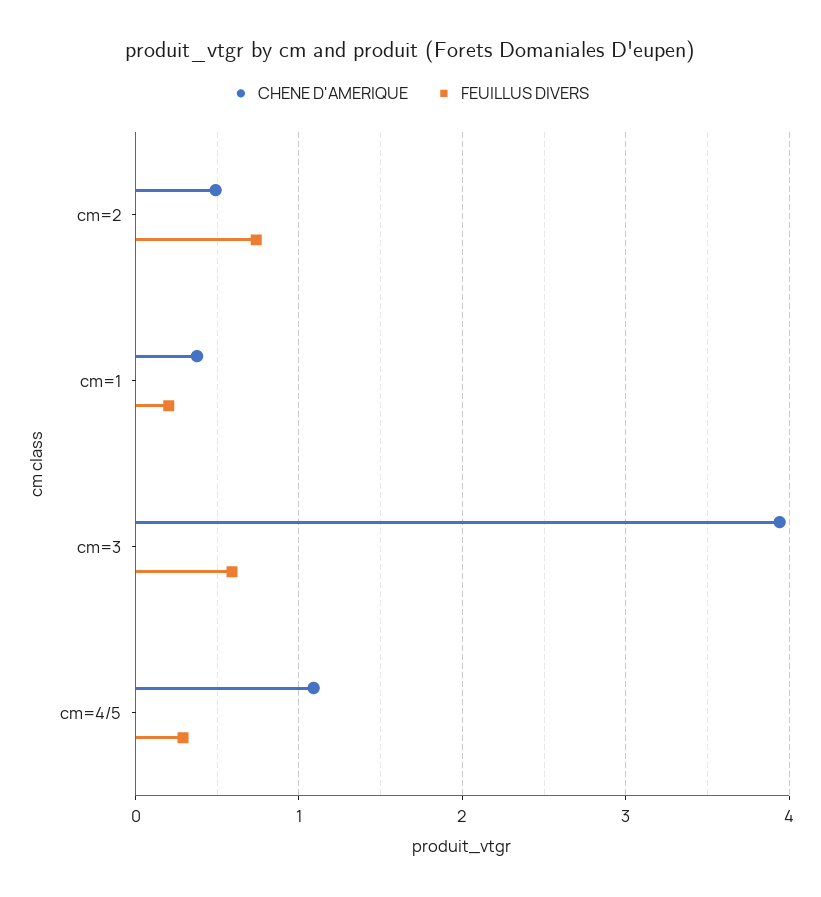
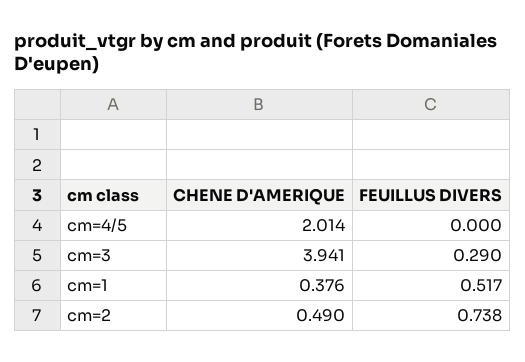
FEUILLUS DIVERS, cm=1: 0.2 -> 0.517
FEUILLUS DIVERS, cm=3: 0.6 -> 0.29
CHENE D'AMERIQUE, cm=4/5: 1.1 -> 2.014
FEUILLUS DIVERS, cm=4/5: 0.3 -> 0

